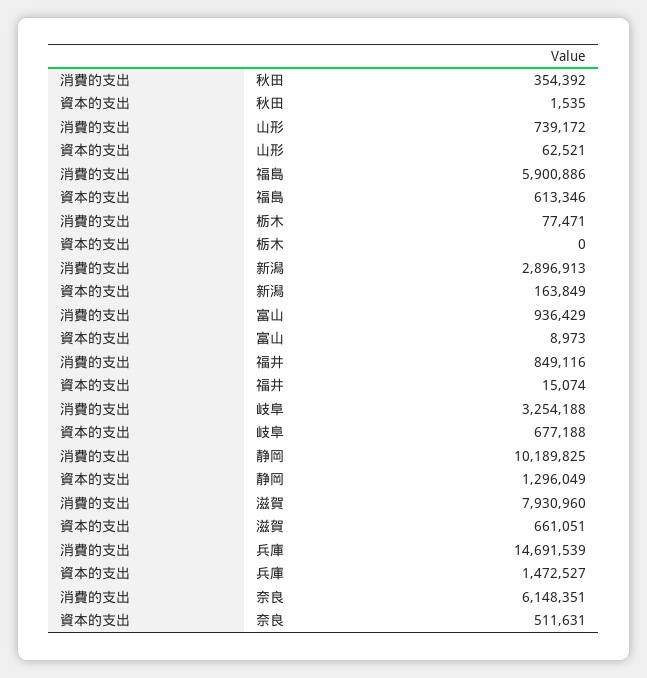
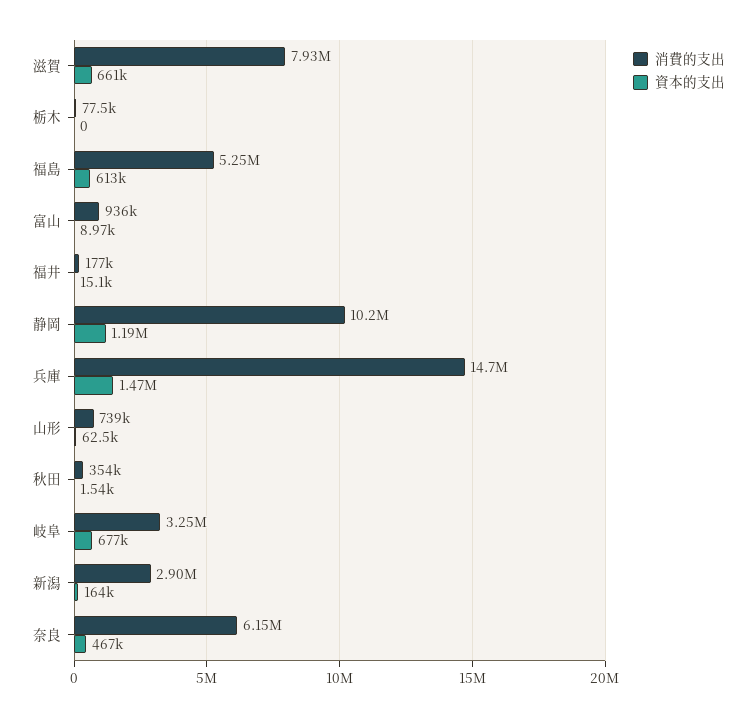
消費的支出, 福島: 5900886 -> 5250000
消費的支出, 福井: 849116 -> 177000
資本的支出, 静岡: 1296049 -> 1190000
資本的支出, 奈良: 511631 -> 467000

